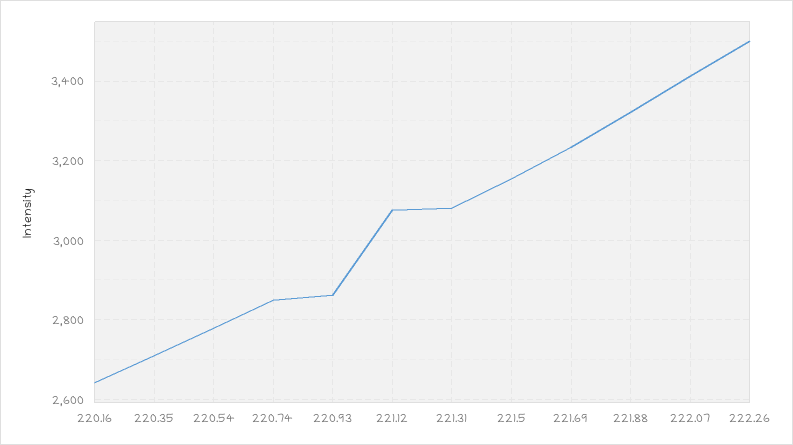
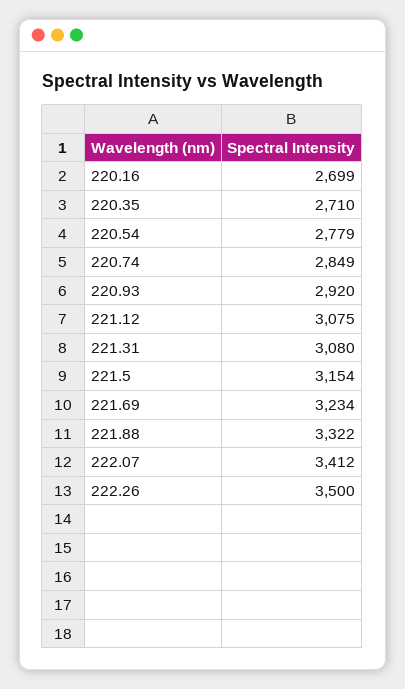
220.16: 2640 -> 2699
220.93: 2860 -> 2920

